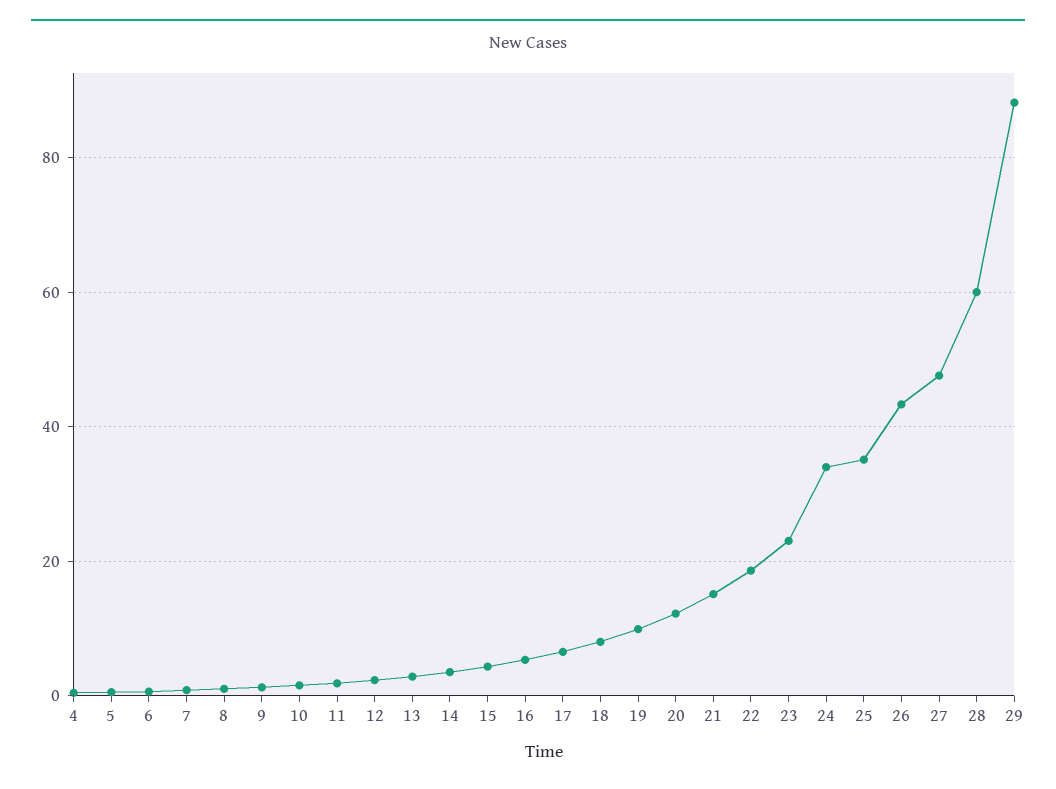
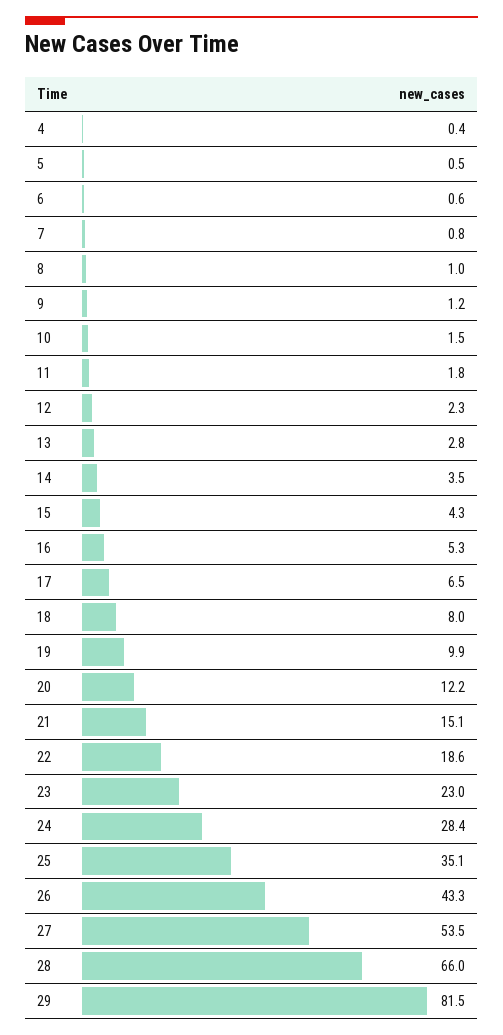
24: 34 -> 28.4
27: 48 -> 53.5
28: 60 -> 66
29: 88 -> 81.5

